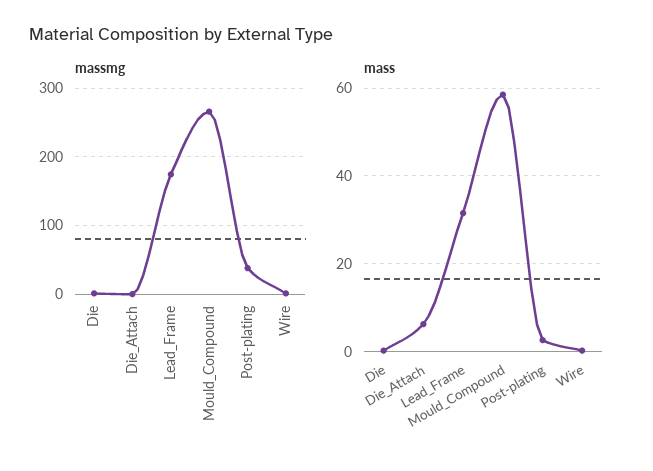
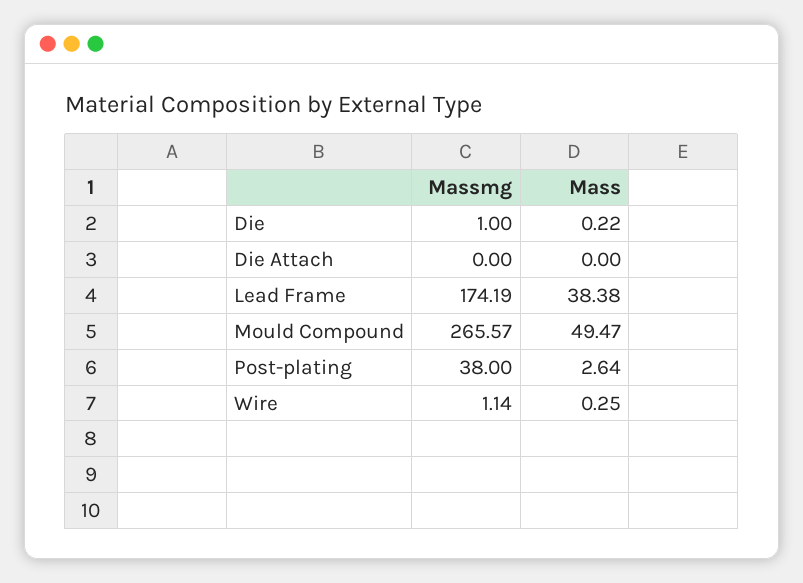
mass, Die_Attach: 6 -> 0
mass, Lead_Frame: 32 -> 38.38
mass, Mould_Compound: 58 -> 49.47

